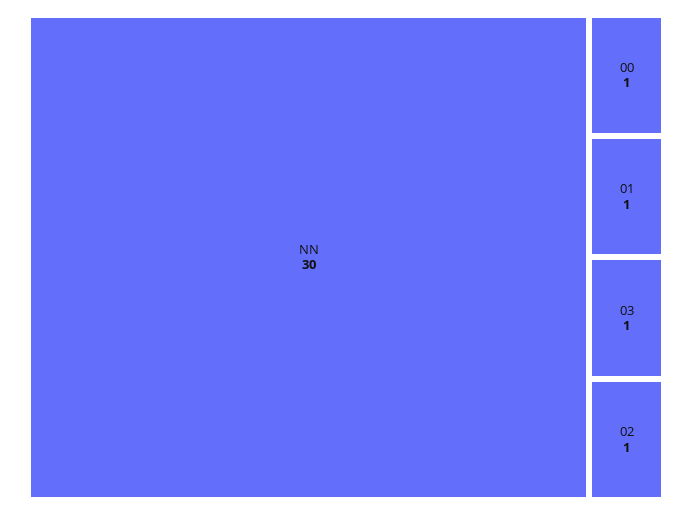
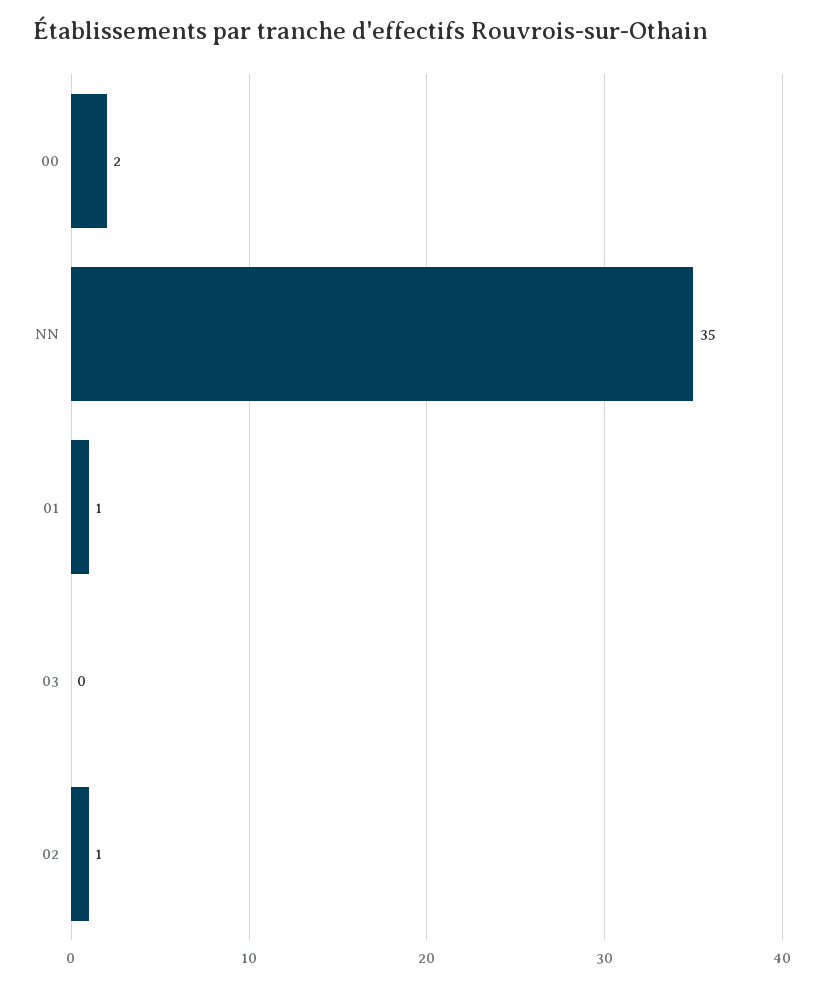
NN: 30 -> 35
00: 1 -> 2
03: 1 -> 0

